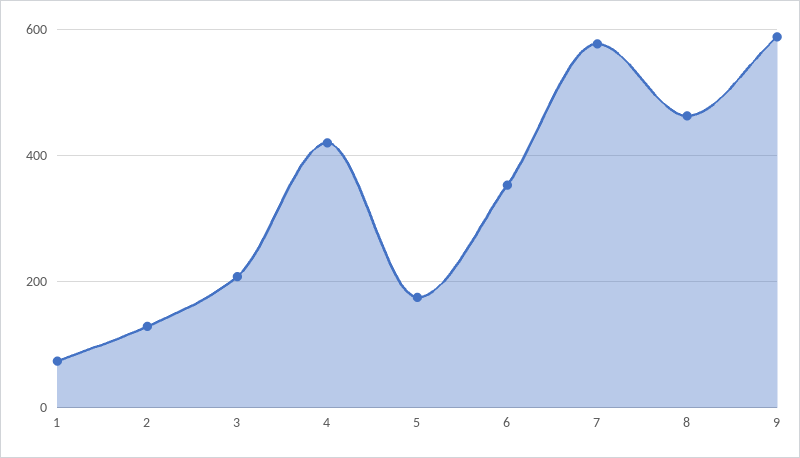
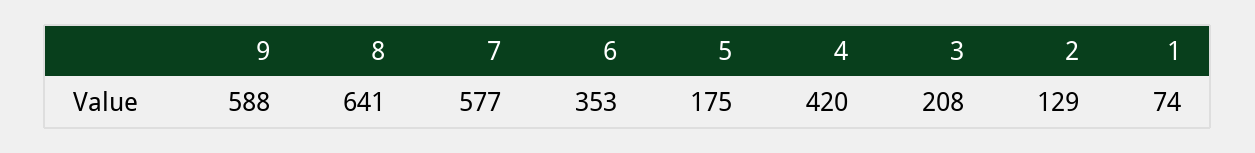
8: 460 -> 641

